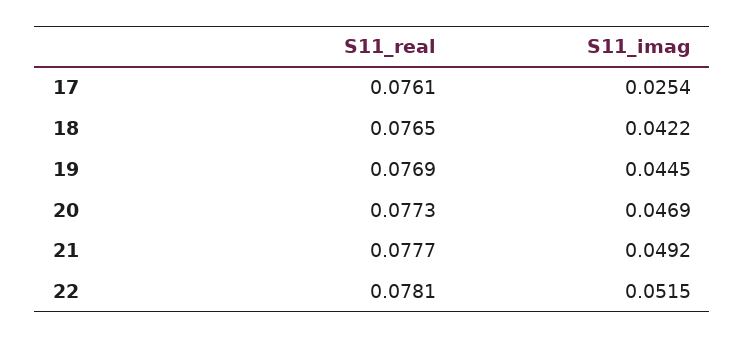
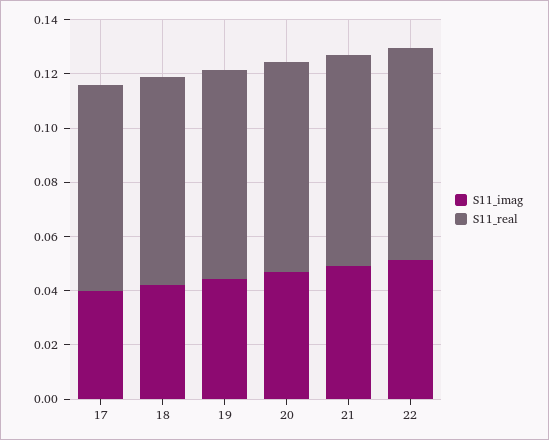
S11_imag, 17: 0.0254 -> 0.04

